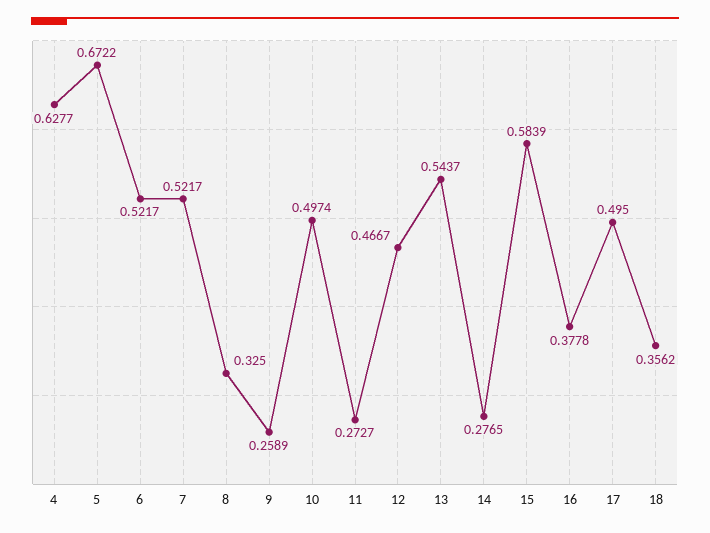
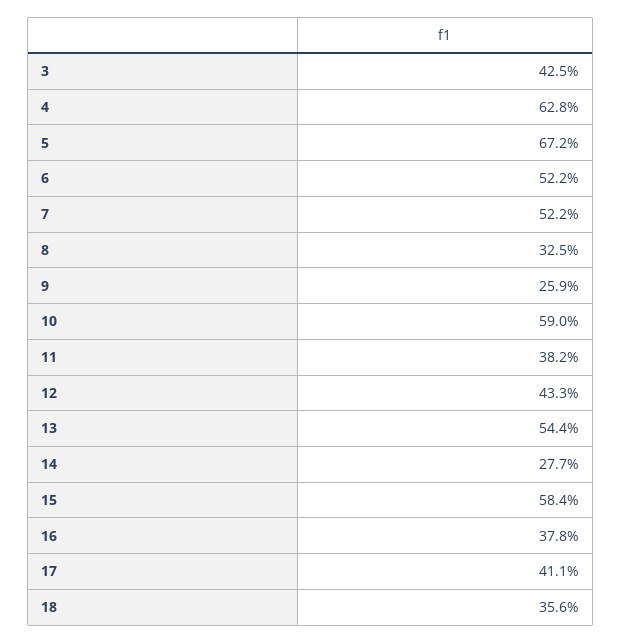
10: 0.4974 -> 0.59
11: 0.2727 -> 0.382
12: 0.4667 -> 0.433
17: 0.495 -> 0.411
3: none -> 0.425

